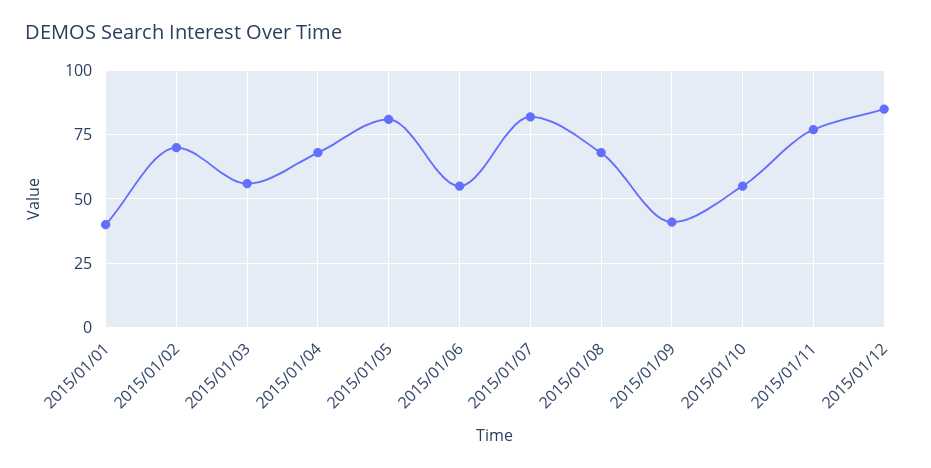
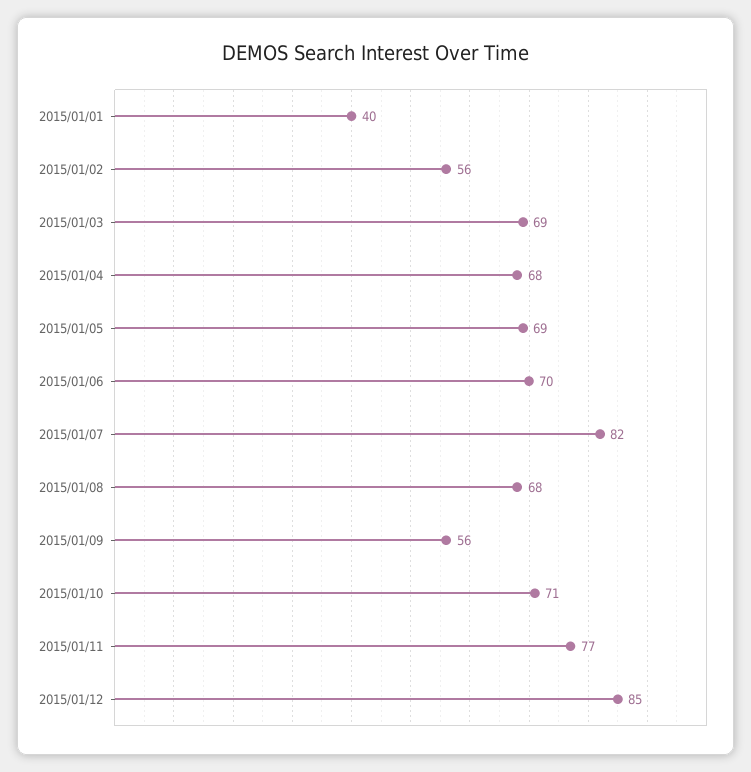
2015/01/02: 70 -> 56
2015/01/03: 55 -> 69
2015/01/05: 80 -> 69
2015/01/06: 55 -> 70
2015/01/09: 40 -> 56
2015/01/10: 55 -> 71

